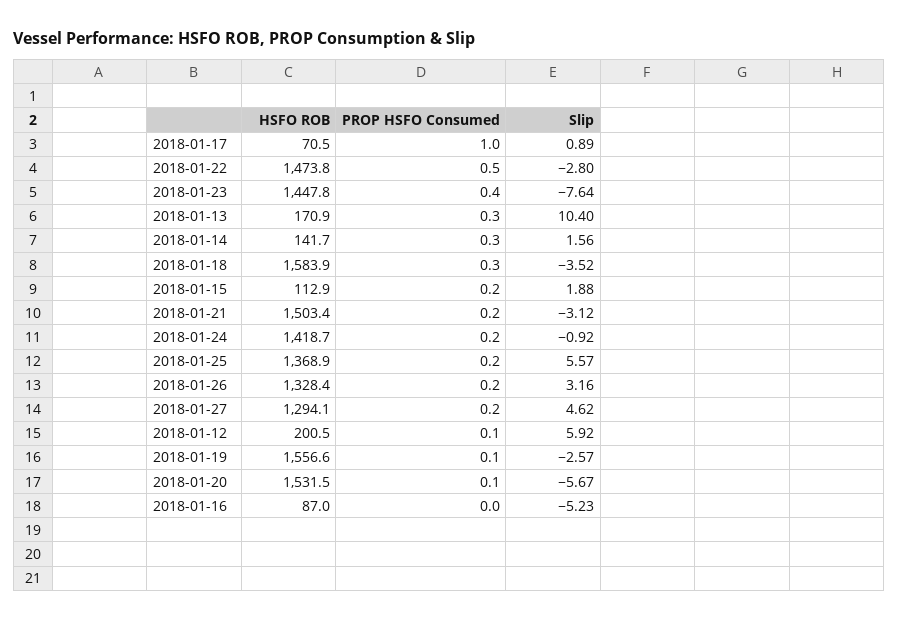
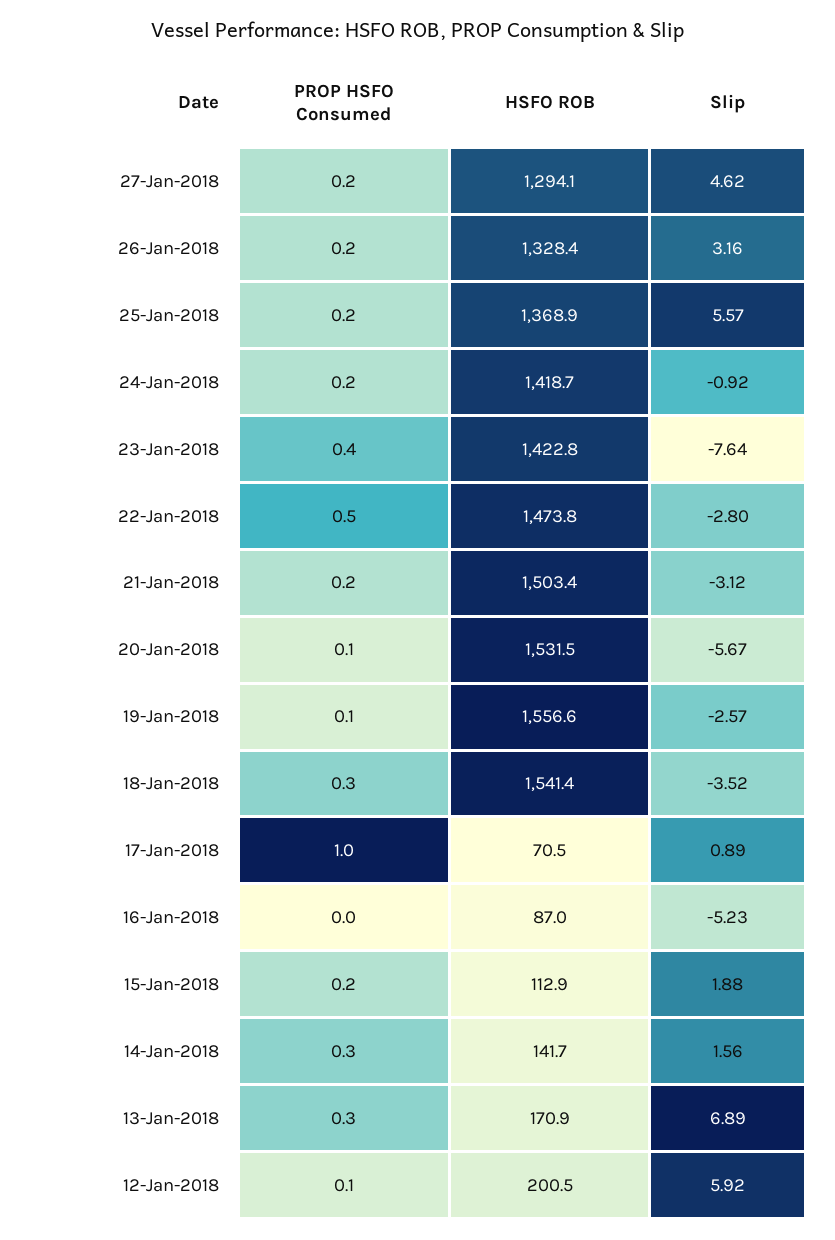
HSFO ROB, 2018-01-23: 1447.8 -> 1422.8
Slip, 2018-01-13: 10.4 -> 6.89
HSFO ROB, 2018-01-18: 1583.9 -> 1541.4

